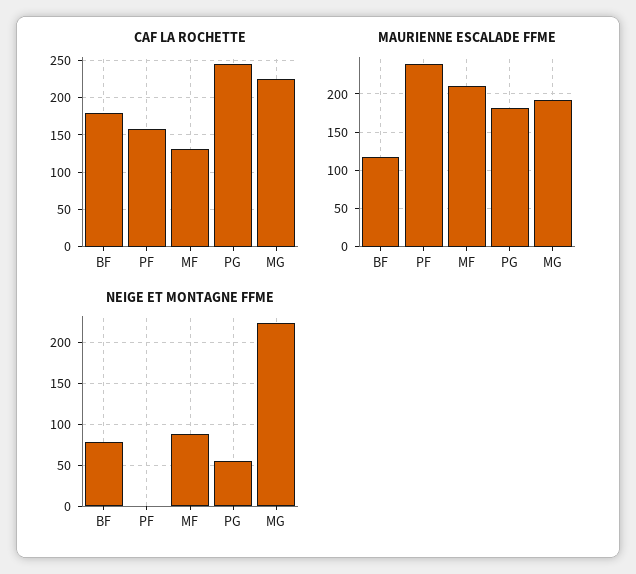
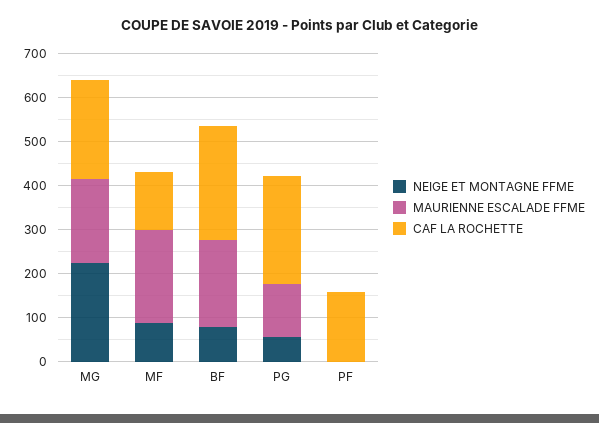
CAF LA ROCHETTE, BF: 180 -> 260
MAURIENNE ESCALADE FFME, BF: 120 -> 200
MAURIENNE ESCALADE FFME, PF: 240 -> 0
MAURIENNE ESCALADE FFME, PG: 180 -> 120

